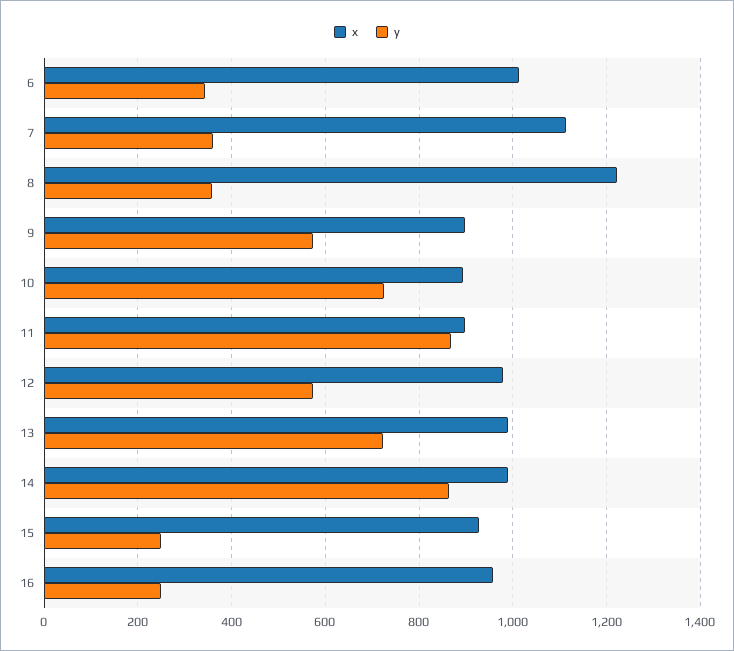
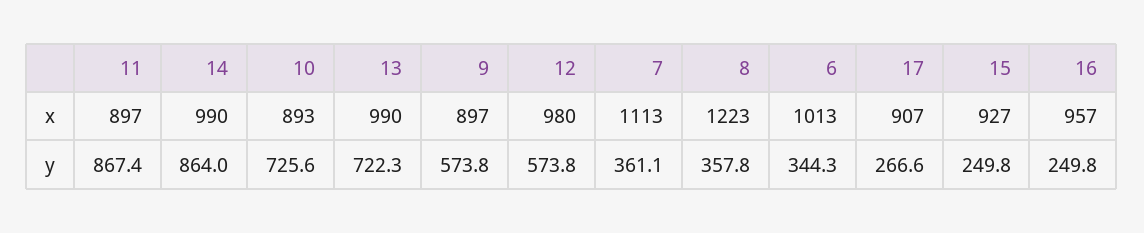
x, 17: none -> 907
y, 17: none -> 266.6

